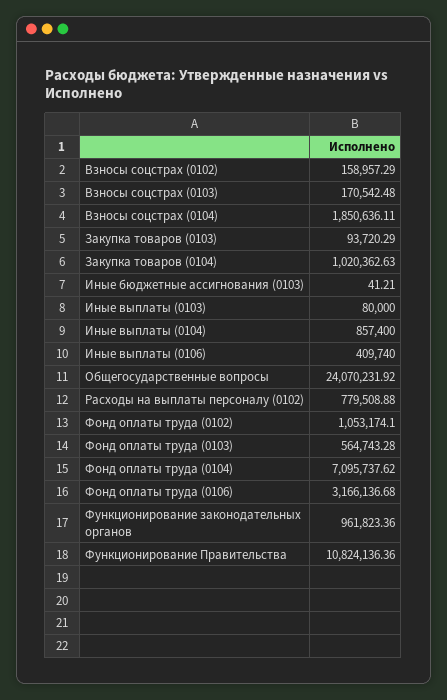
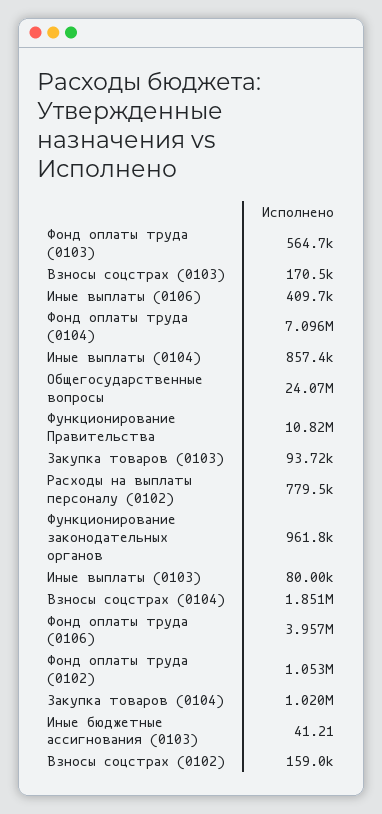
Фонд оплаты труда (0106): 3166136.68 -> 3957000

